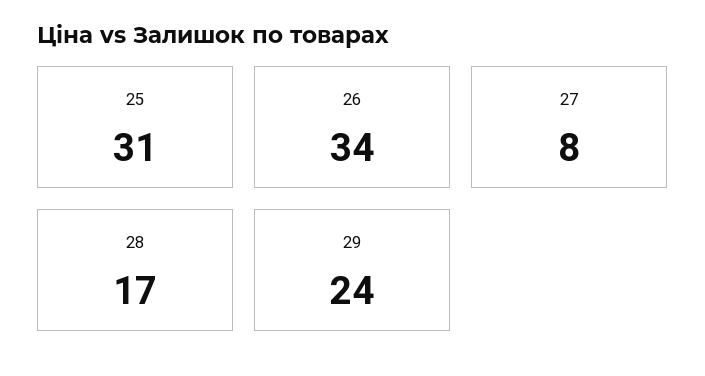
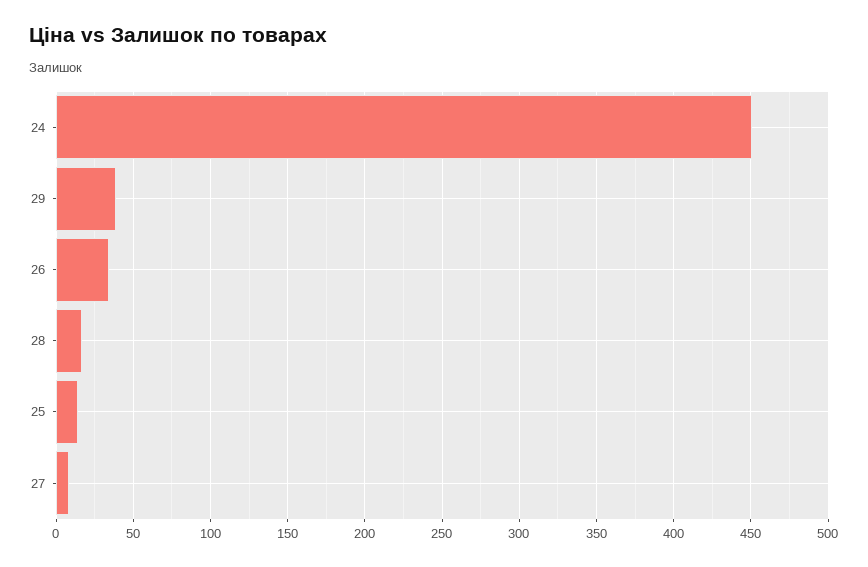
25: 31 -> 15
29: 24 -> 40
24: none -> 450

